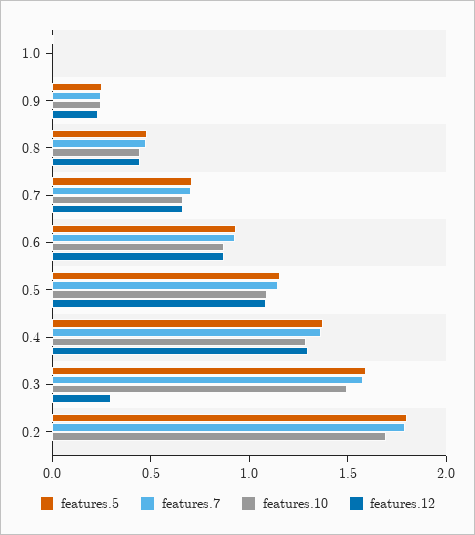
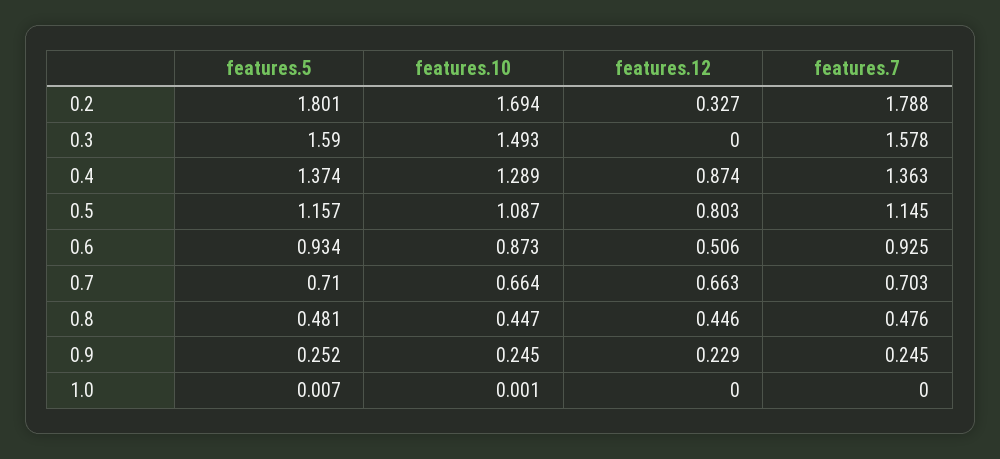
features.12, 0.6: 0.9 -> 0.506
features.12, 0.5: 1.1 -> 0.803
features.12, 0.4: 1.3 -> 0.874
features.12, 0.3: 0.3 -> 0
features.12, 0.2: 0 -> 0.327

